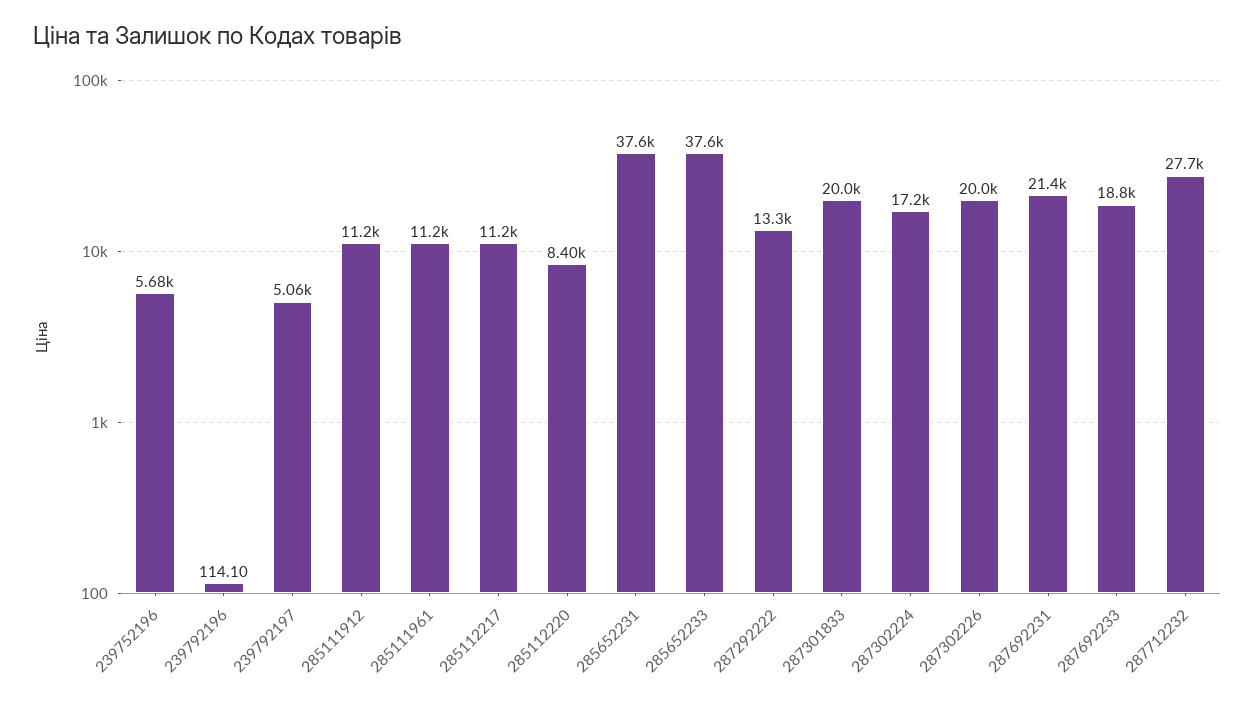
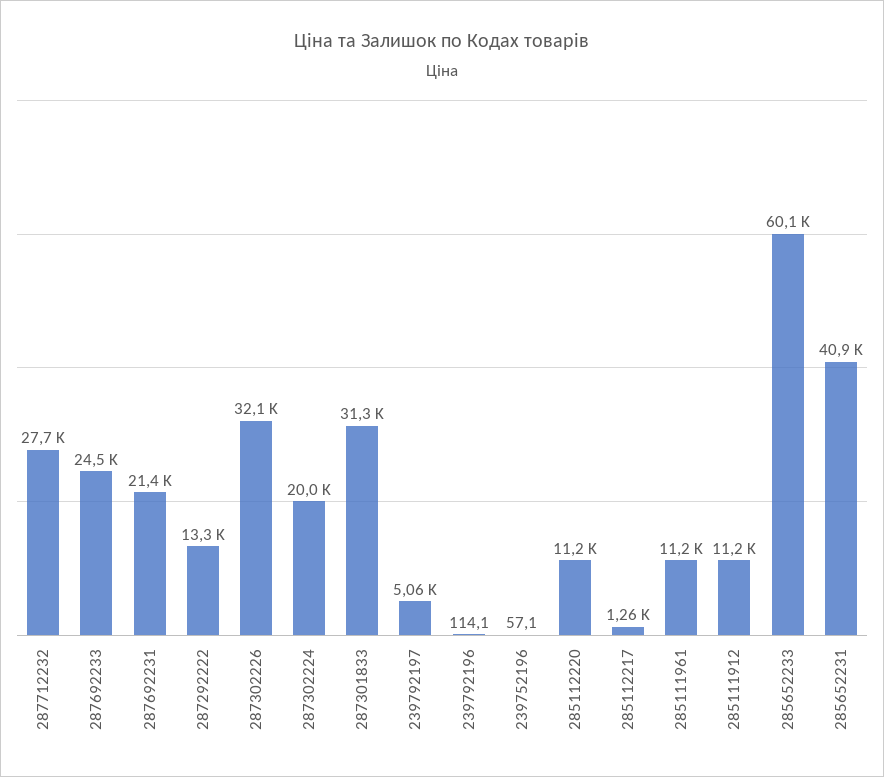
239752196: 5680 -> 57.1
285112217: 11200 -> 1260
285112220: 8400 -> 11200
285652231: 37600 -> 40900
285652233: 37600 -> 60100
287301833: 20000 -> 31300
287302224: 17200 -> 20000
287302226: 20000 -> 32100
287692233: 18800 -> 24500

